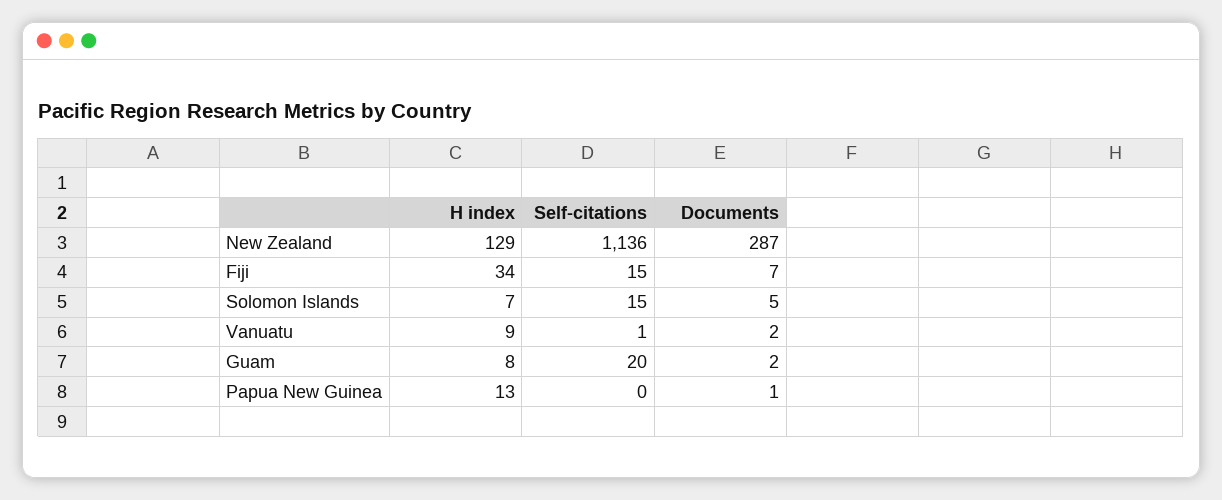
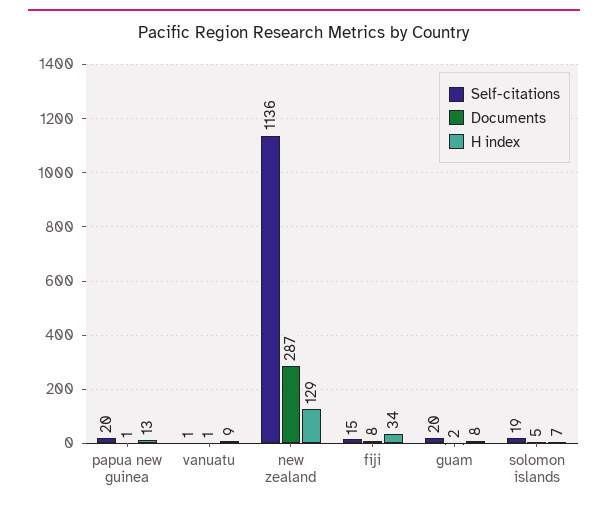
Documents, Fiji: 7 -> 8
Self-citations, Solomon Islands: 15 -> 19
Documents, Vanuatu: 2 -> 1
Self-citations, Papua New Guinea: 0 -> 20

